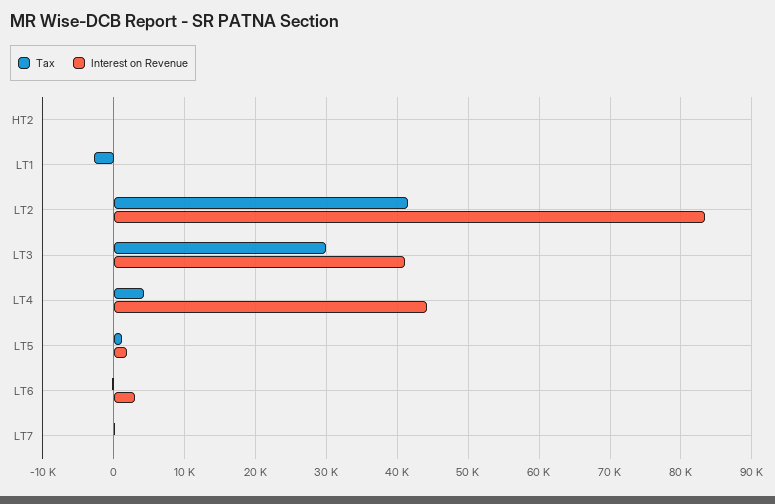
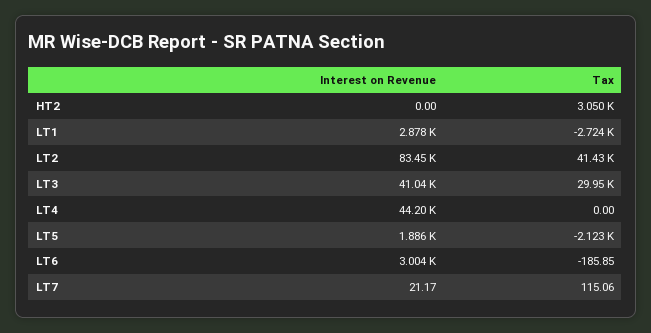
Tax, HT2: 0 -> 3050
Interest on Revenue, LT1: 0 -> 2878
Tax, LT4: 4000 -> 0
Tax, LT5: 1000 -> -2123

